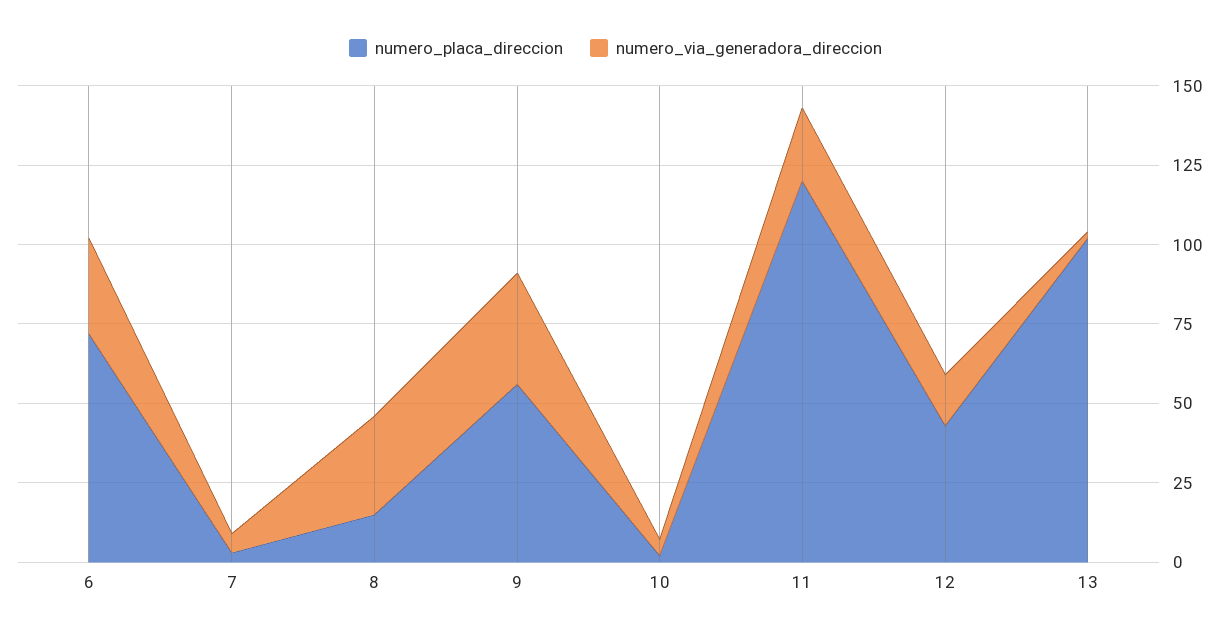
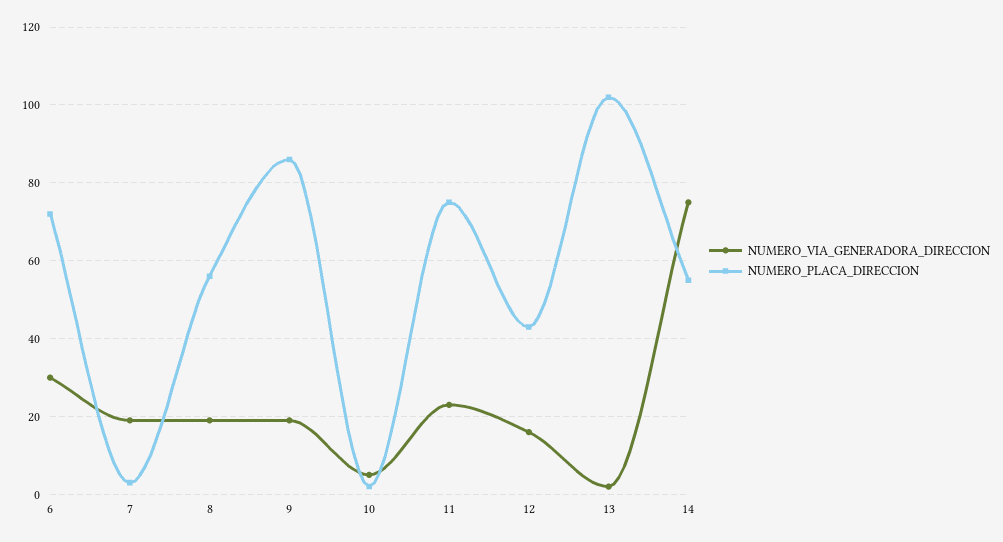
numero_via_generadora_direccion, 7: 5 -> 20
numero_placa_direccion, 8: 15 -> 55
numero_via_generadora_direccion, 8: 30 -> 20
numero_placa_direccion, 9: 55 -> 85
numero_via_generadora_direccion, 9: 35 -> 20
numero_placa_direccion, 11: 120 -> 75
numero_via_generadora_direccion, 14: none -> 75
numero_placa_direccion, 14: none -> 55

